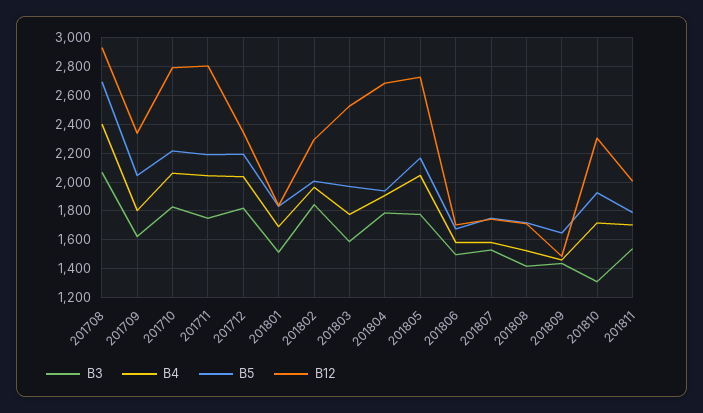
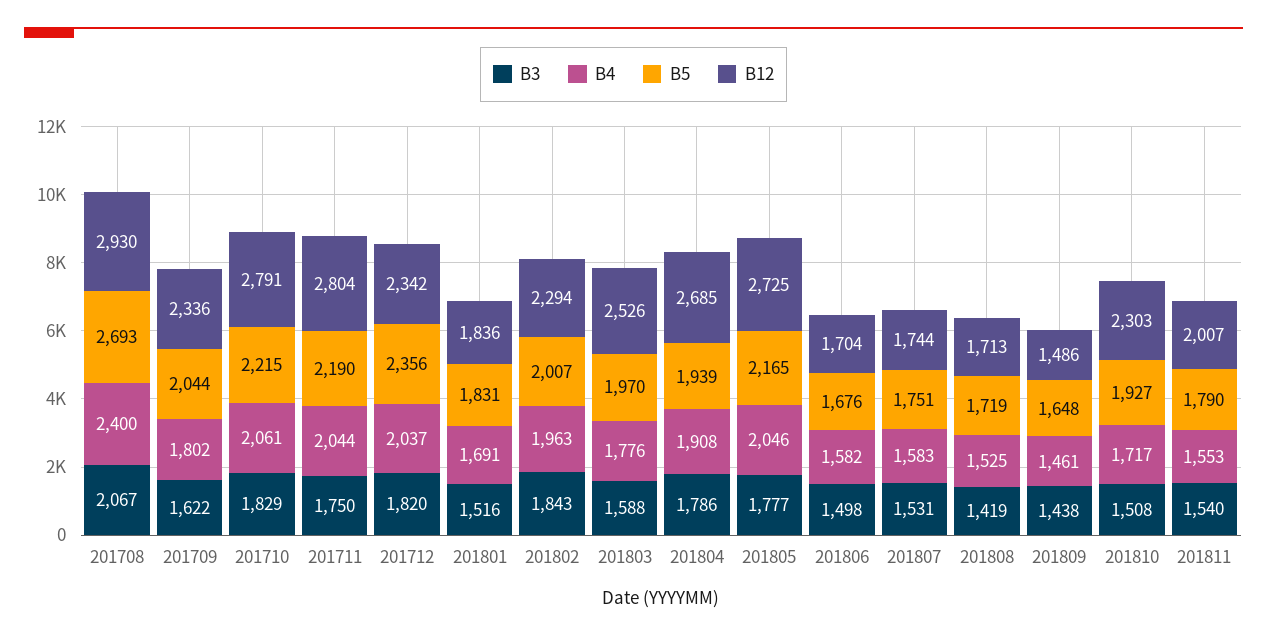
B5, 201712: 2200 -> 2356
B3, 201810: 1300 -> 1508
B4, 201811: 1700 -> 1553

